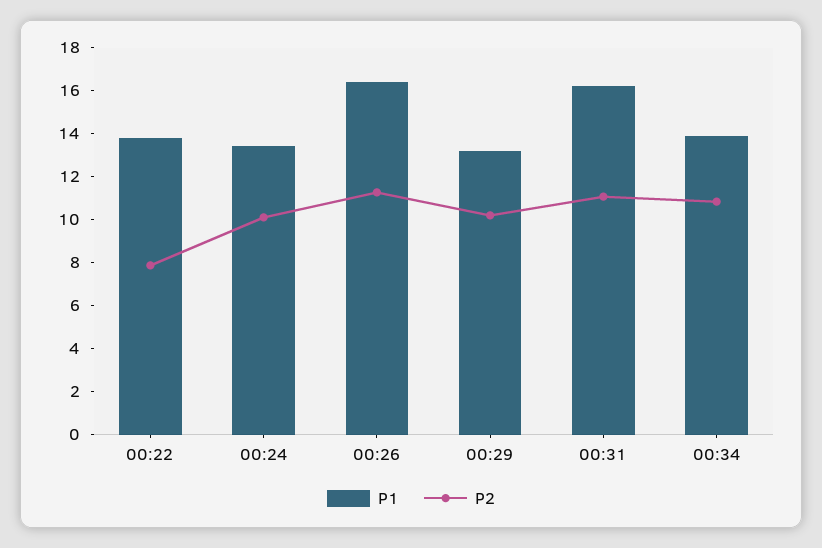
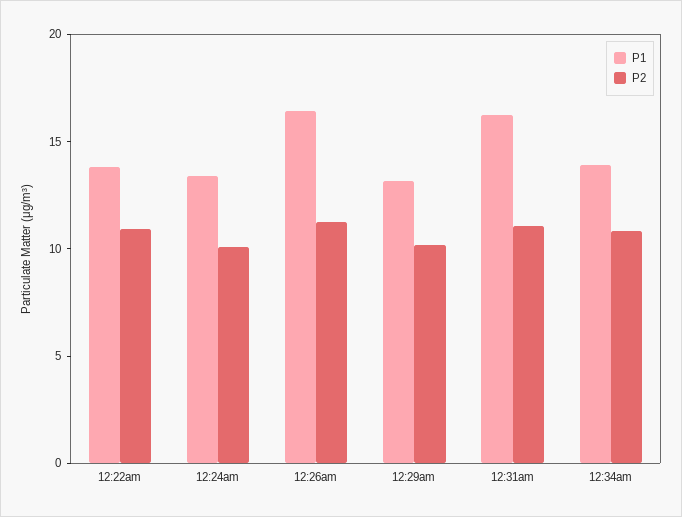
P2, 00:22: 8 -> 11

